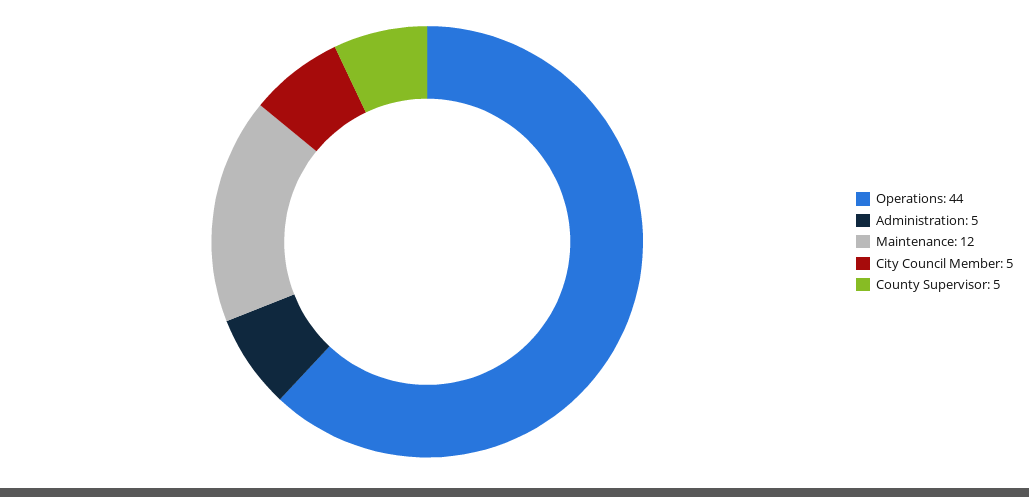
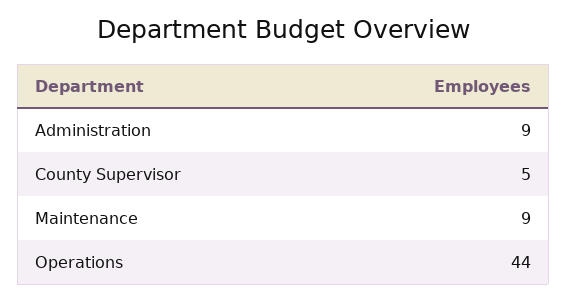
Administration: 5 -> 9
Maintenance: 12 -> 9
City Council Member: 5 -> none

